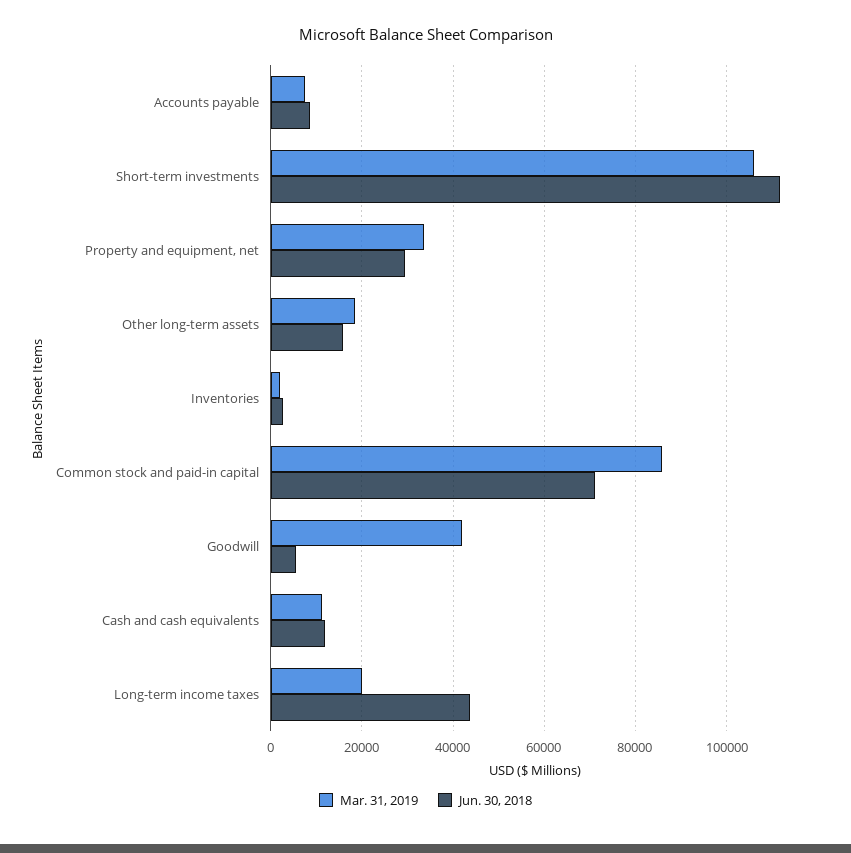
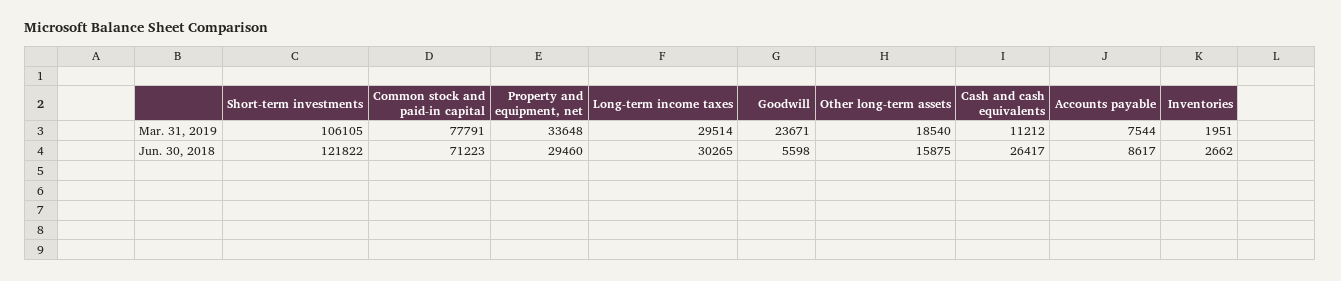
Jun. 30, 2018, Short-term investments: 112000 -> 121822
Mar. 31, 2019, Common stock and paid-in capital: 86000 -> 77791
Mar. 31, 2019, Goodwill: 42000 -> 23671
Jun. 30, 2018, Cash and cash equivalents: 12000 -> 26417
Mar. 31, 2019, Long-term income taxes: 20000 -> 29514
Jun. 30, 2018, Long-term income taxes: 44000 -> 30265

